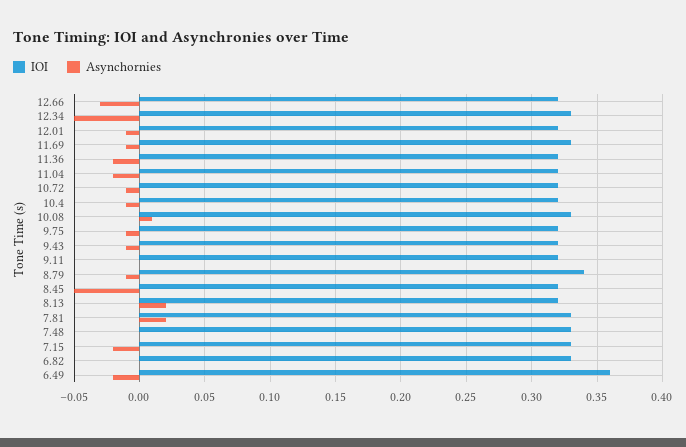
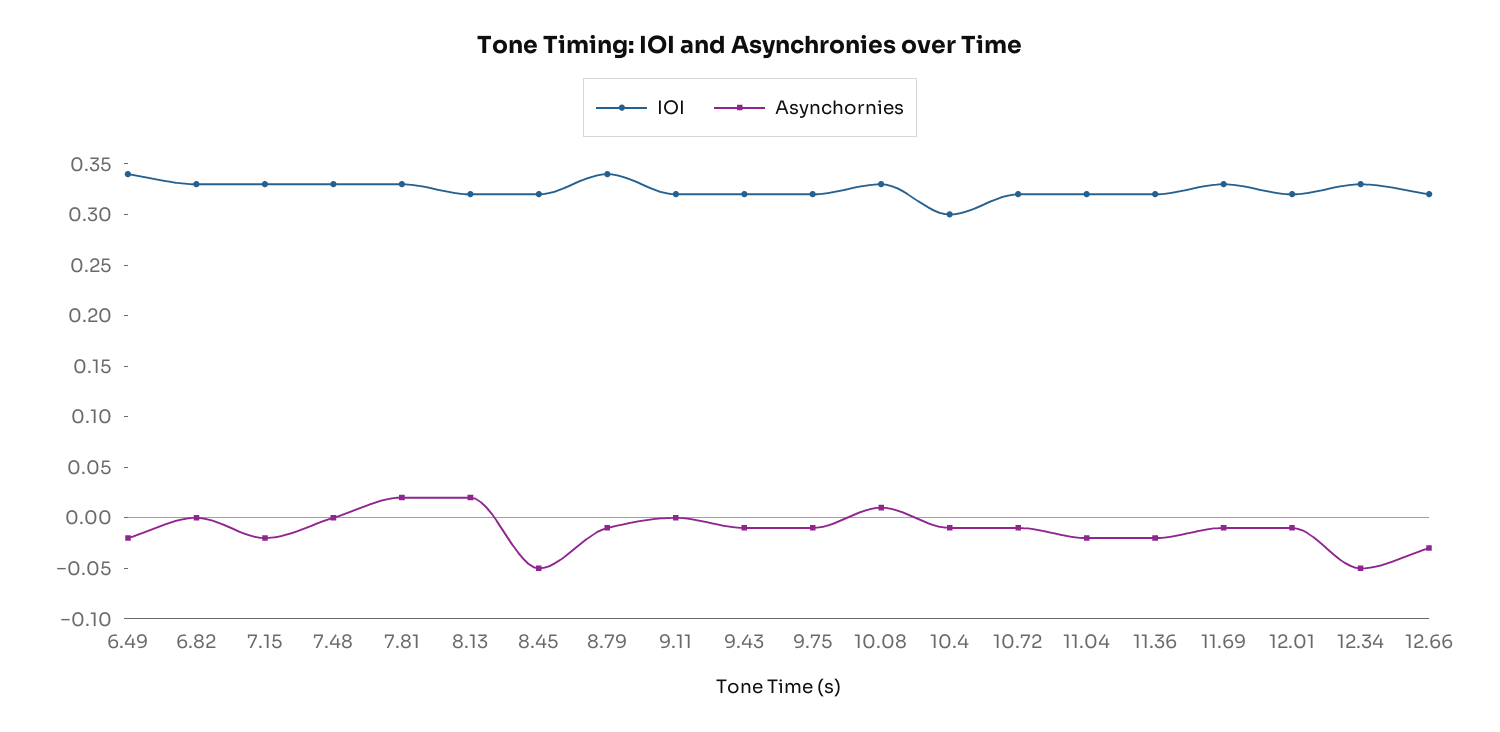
IOI, 10.4: 0.32 -> 0.3
IOI, 6.49: 0.36 -> 0.34

